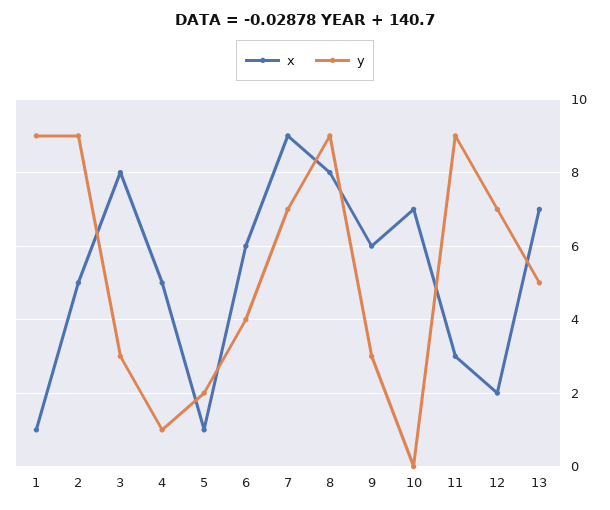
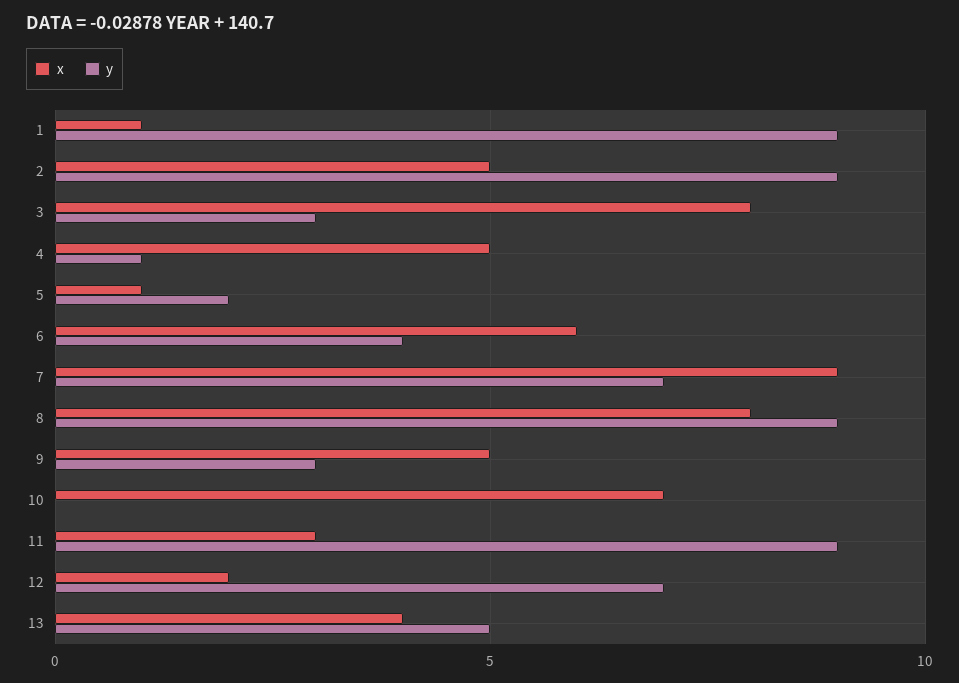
x, 9: 6 -> 5
x, 13: 7 -> 4

